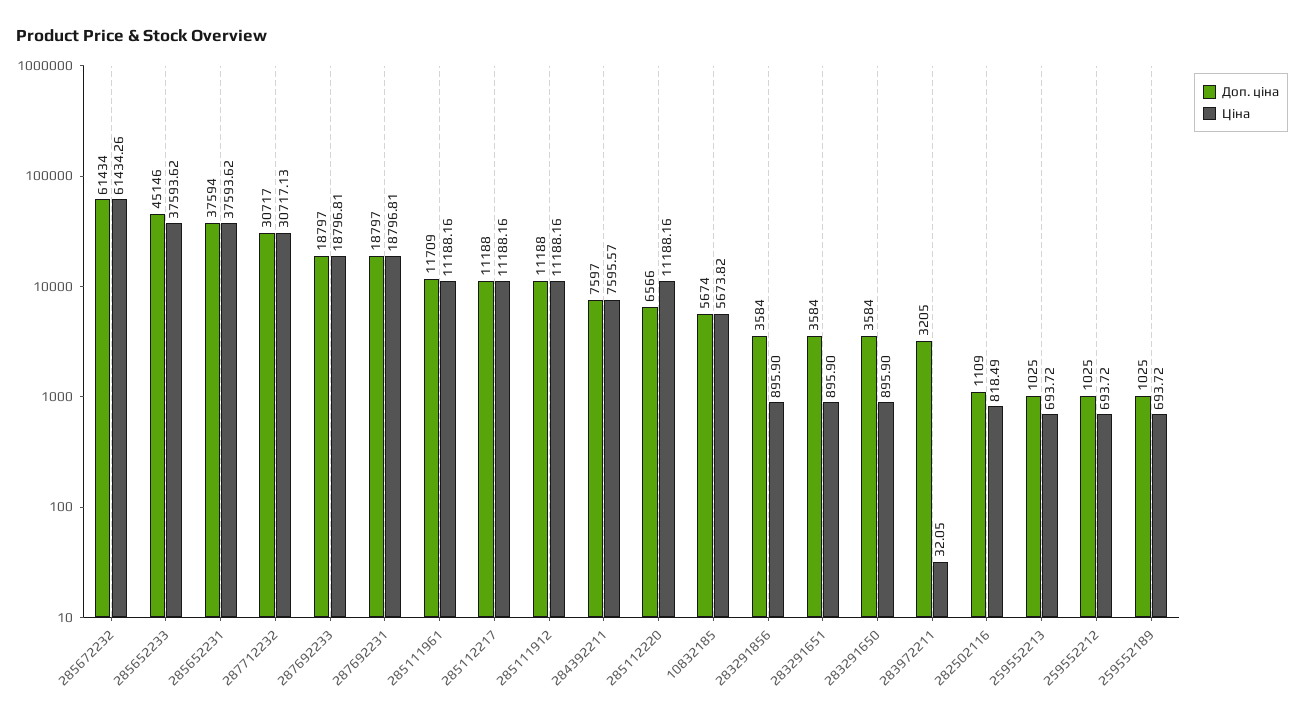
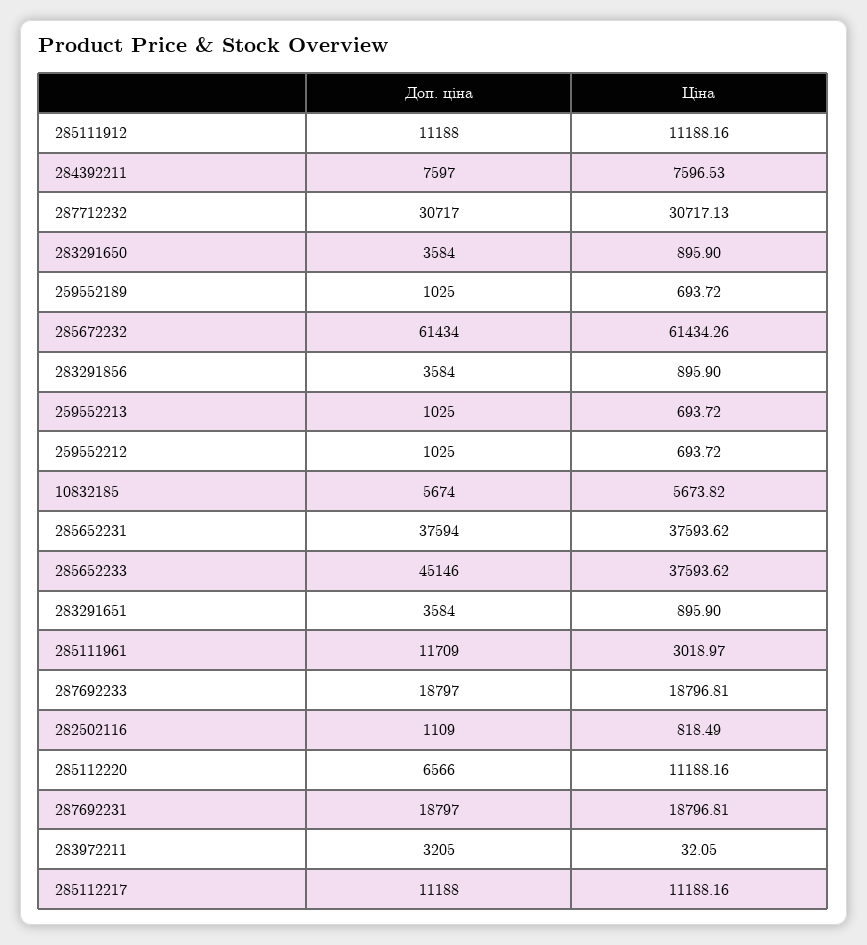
Ціна, 285111961: 11188.16 -> 3018.97
Ціна, 284392211: 7595.57 -> 7596.53

